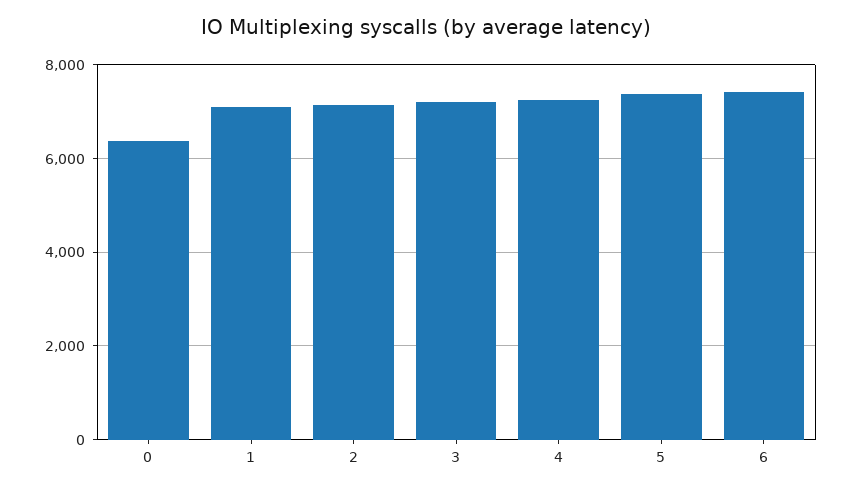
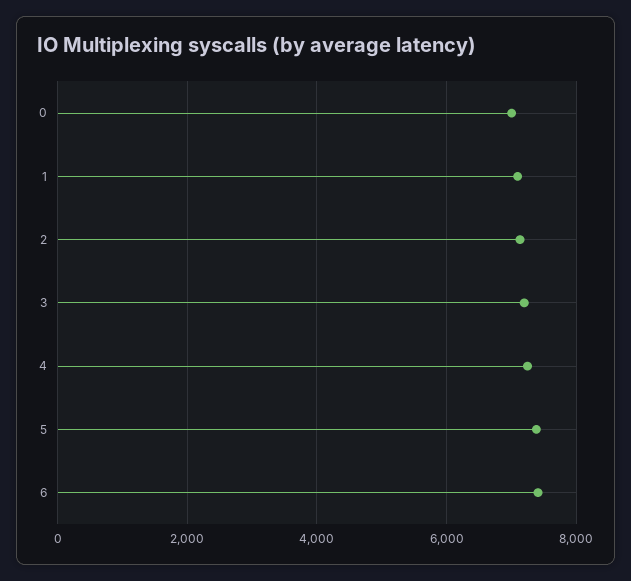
0: 6400 -> 7000

